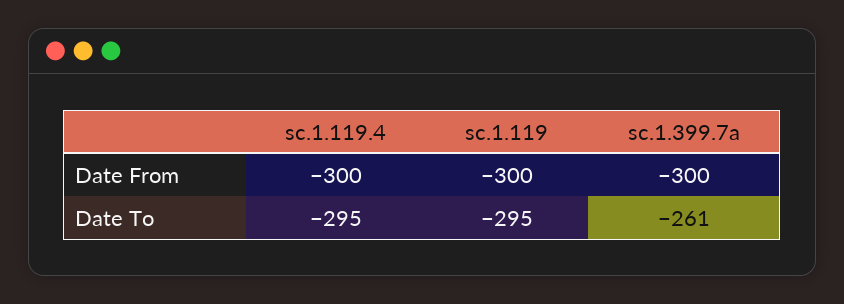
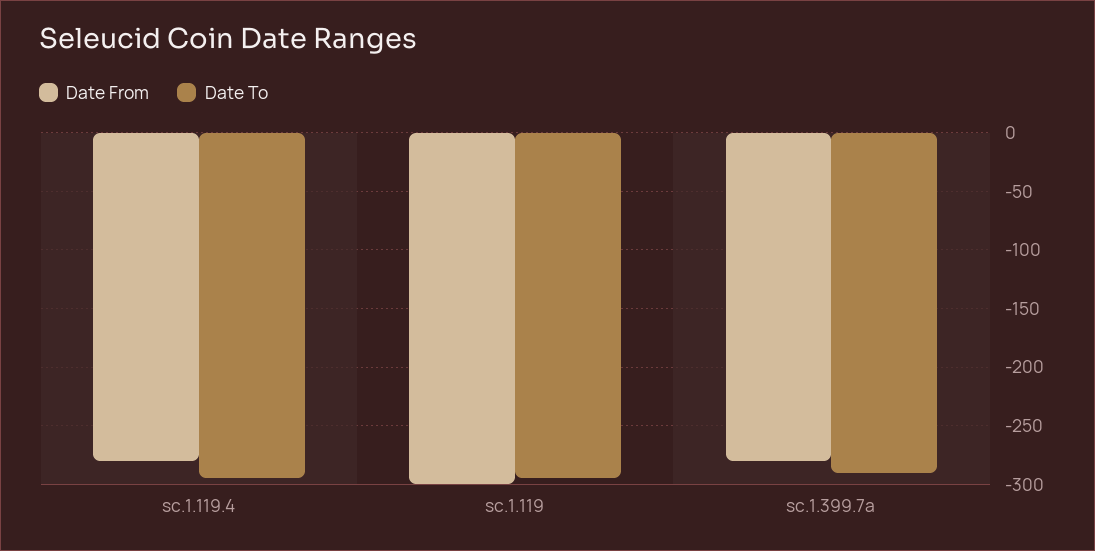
Date From, sc.1.119.4: -300 -> -280
Date From, sc.1.399.7a: -300 -> -280
Date To, sc.1.399.7a: -261 -> -290

